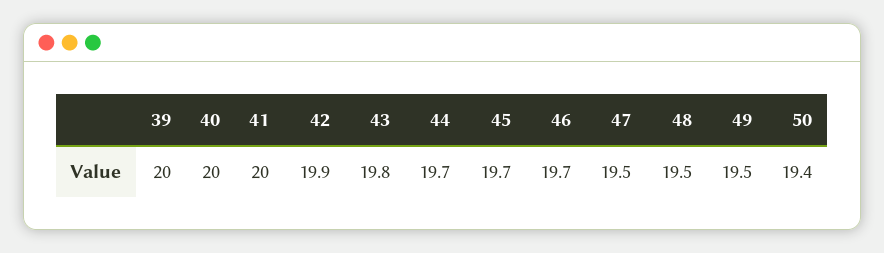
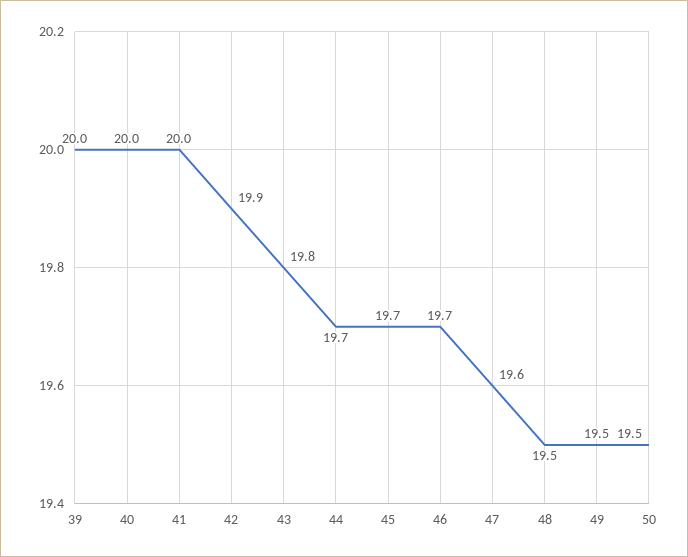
47: 19.5 -> 19.6
50: 19.4 -> 19.5

